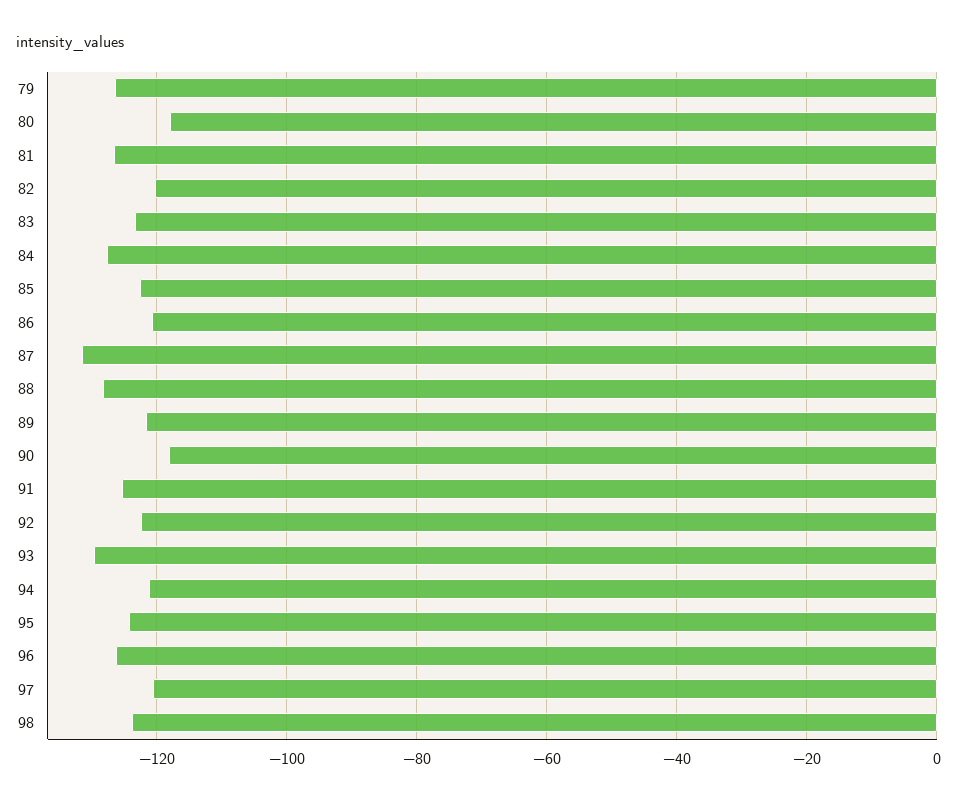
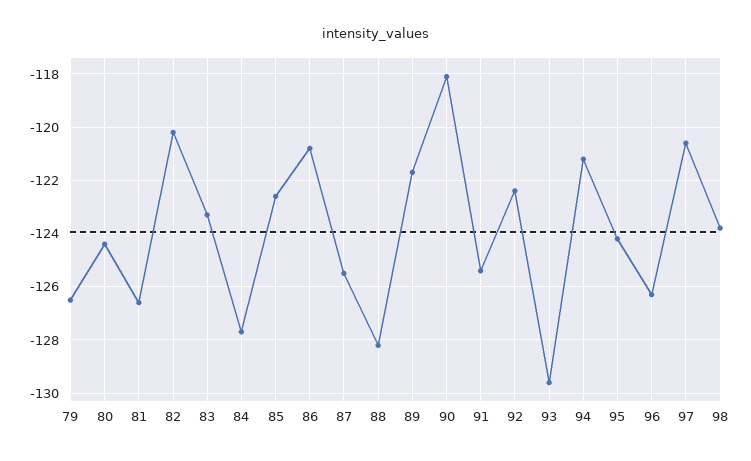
80: -118 -> -124.5
87: -132 -> -125.5

